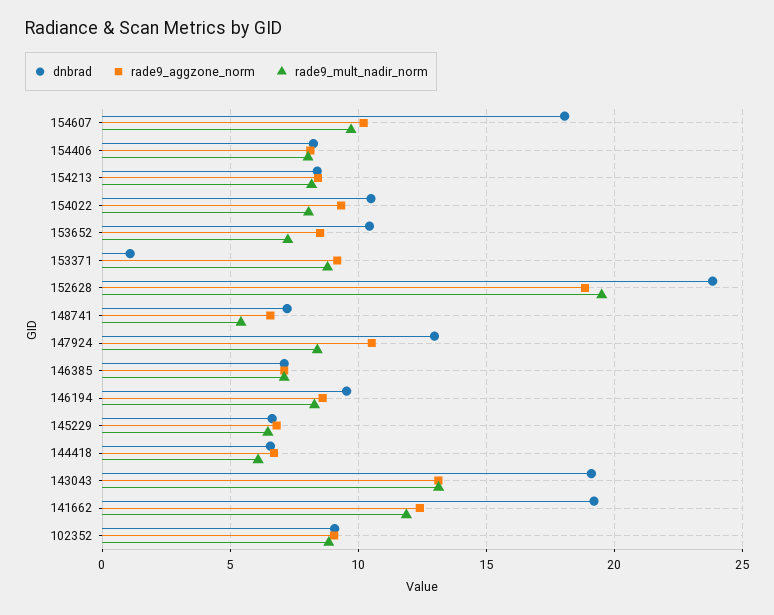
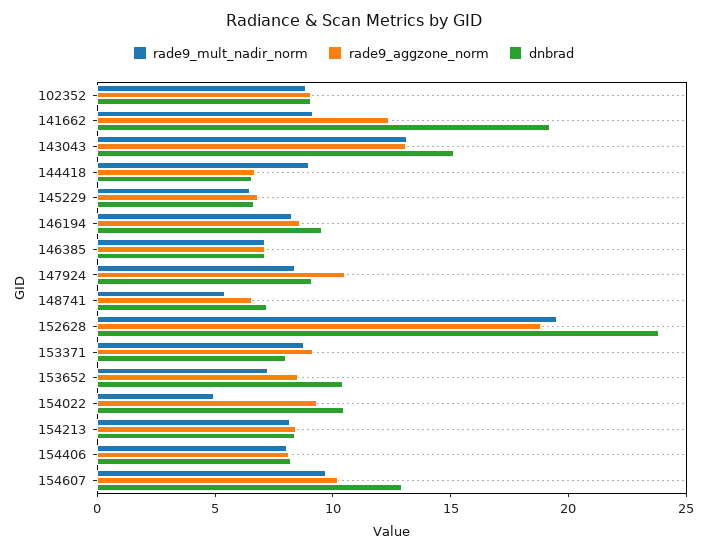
dnbrad, 154607: 18 -> 13
rade9_mult_nadir_norm, 154022: 8 -> 5
dnbrad, 153371: 1 -> 8
dnbrad, 147924: 13 -> 9
rade9_mult_nadir_norm, 144418: 6 -> 9
dnbrad, 143043: 19 -> 15
rade9_mult_nadir_norm, 141662: 12 -> 9

